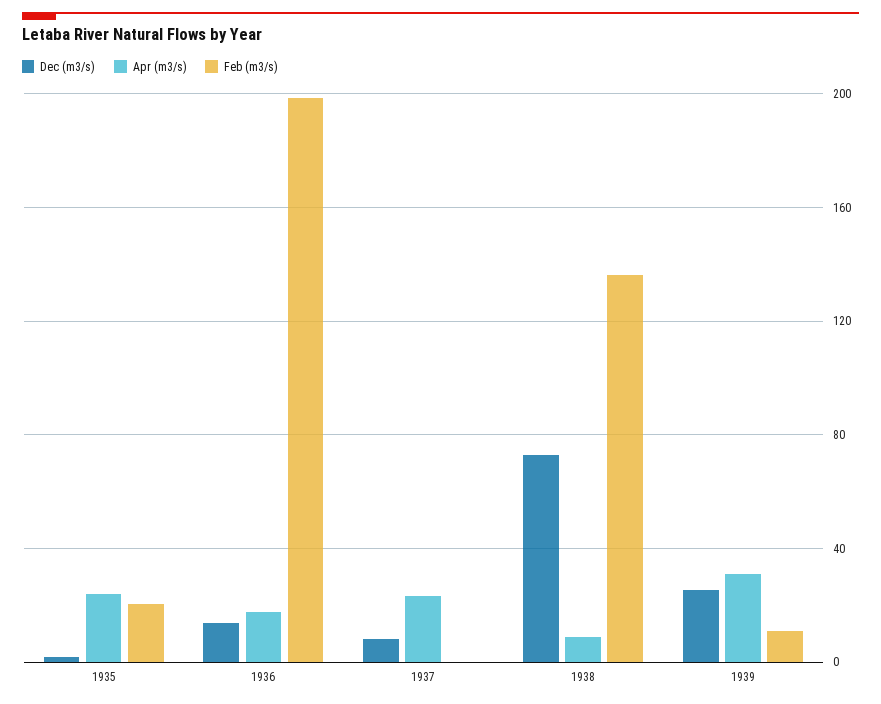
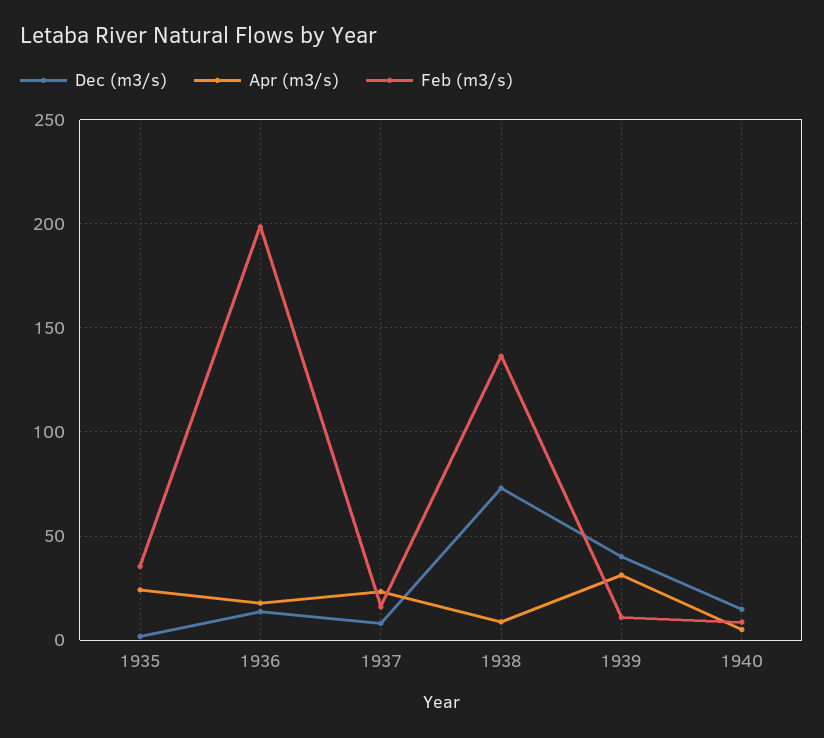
Feb (m3/s), 1935: 20 -> 35
Feb (m3/s), 1937: 0 -> 15
Dec (m3/s), 1939: 25 -> 40
Dec (m3/s), 1940: none -> 15
Apr (m3/s), 1940: none -> 5
Feb (m3/s), 1940: none -> 10

